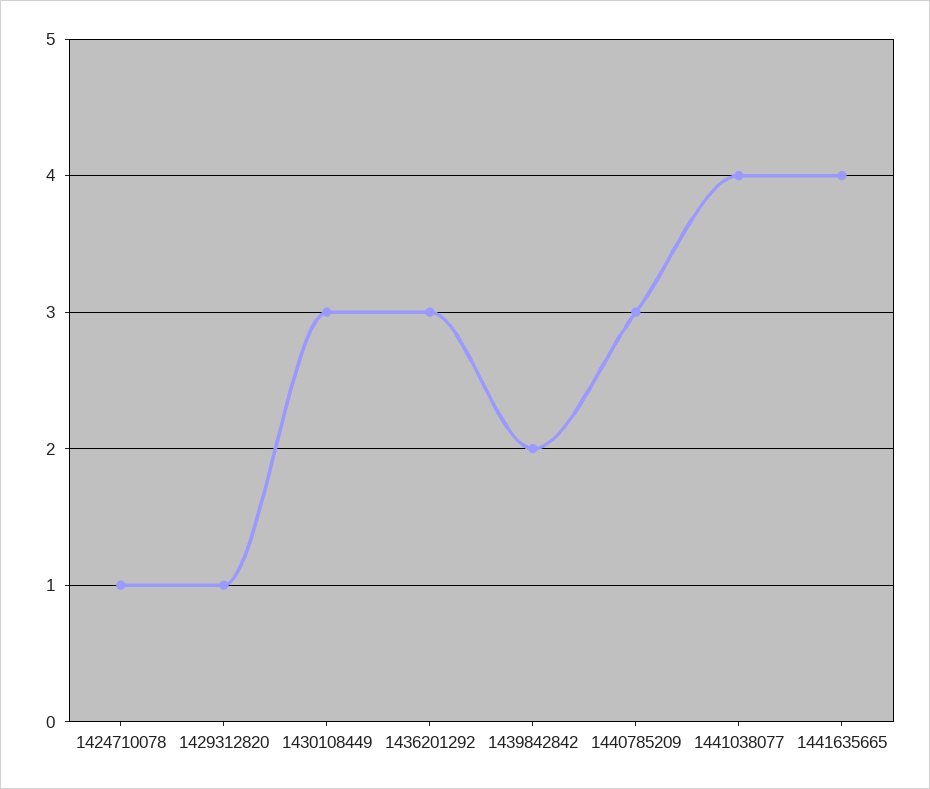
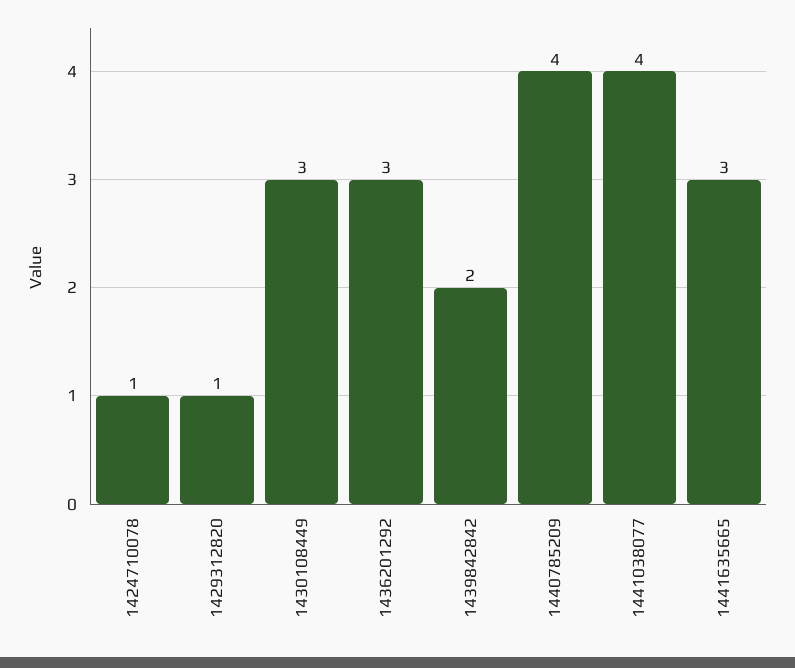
1440785209: 3 -> 4
1441635665: 4 -> 3

